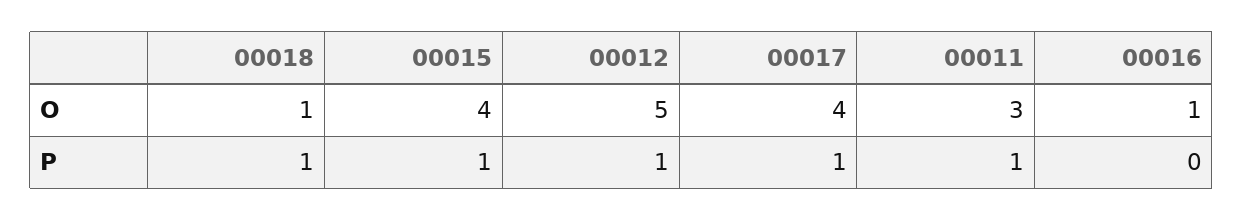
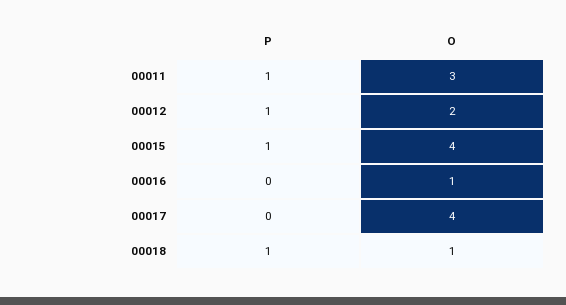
00012, O: 5 -> 2
00017, P: 1 -> 0

